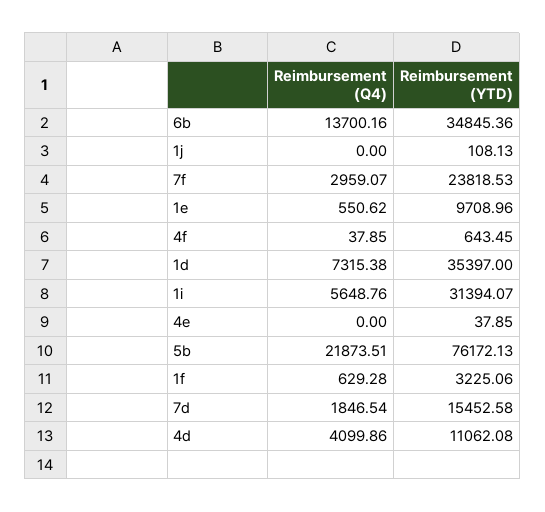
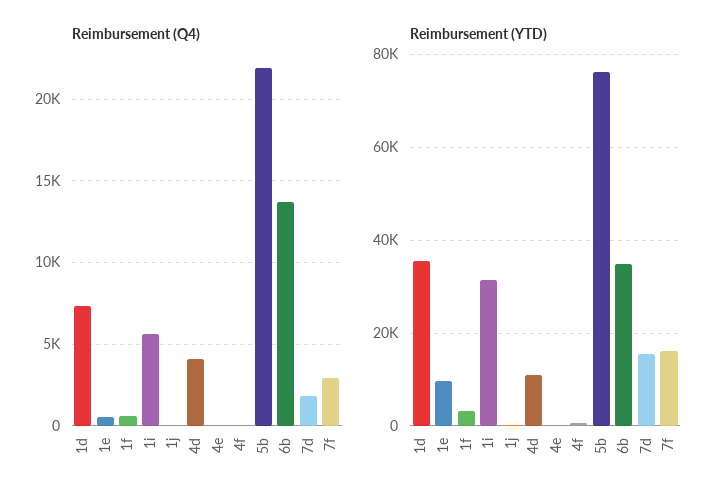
Reimbursement (YTD), 7f: 23818.53 -> 16000

